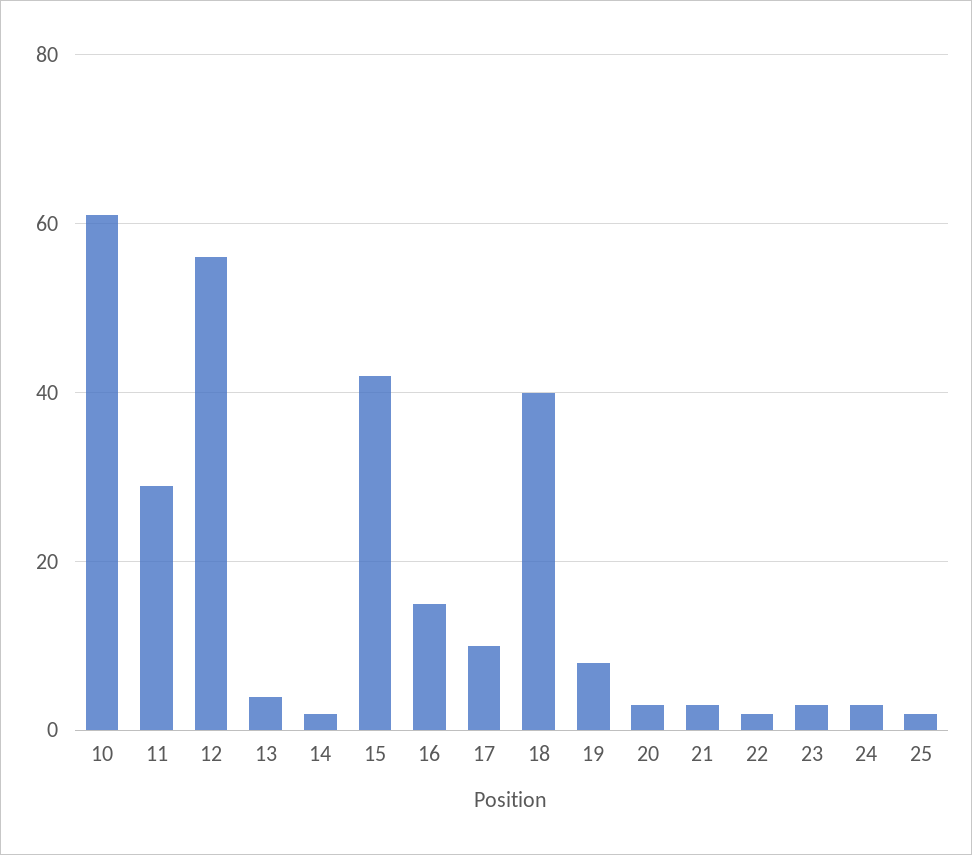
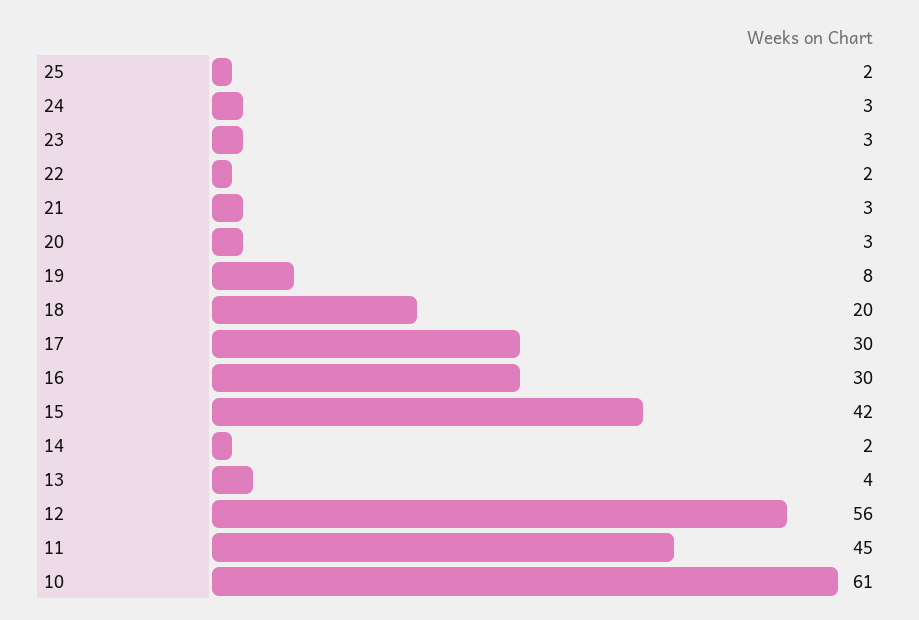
11: 30 -> 45
16: 15 -> 30
17: 10 -> 30
18: 40 -> 20

